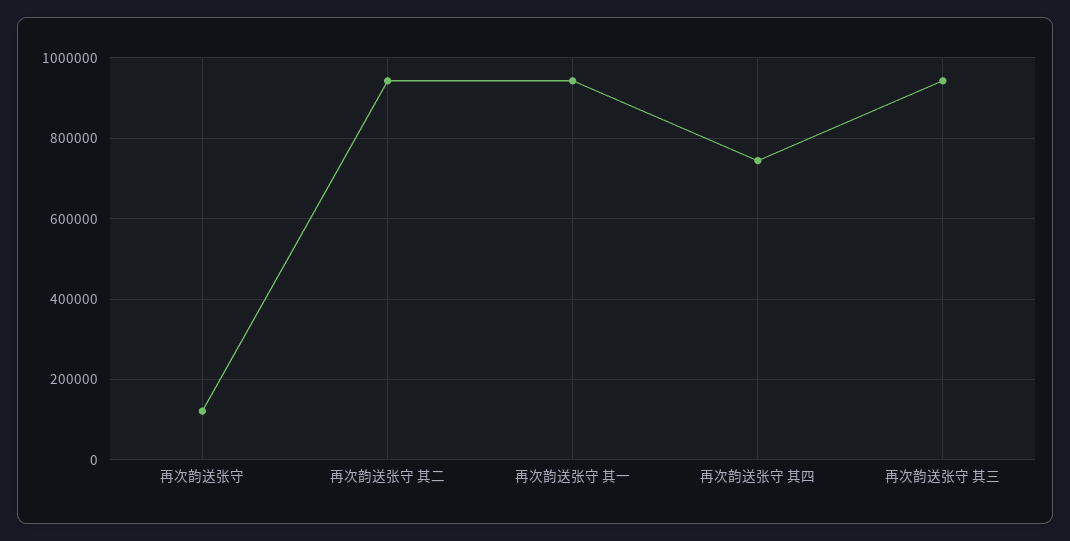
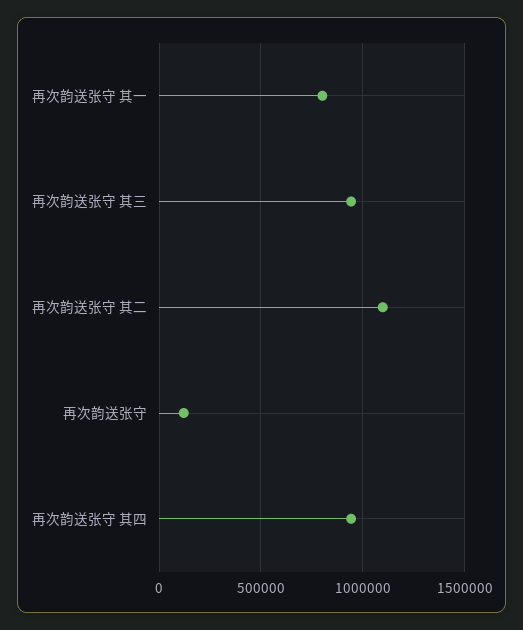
再次韵送张守 其二: 940000 -> 1100000
再次韵送张守 其一: 940000 -> 800000
再次韵送张守 其四: 740000 -> 950000

